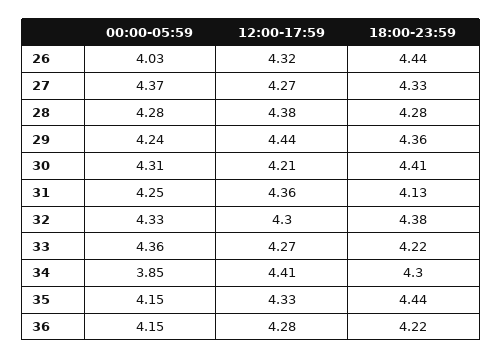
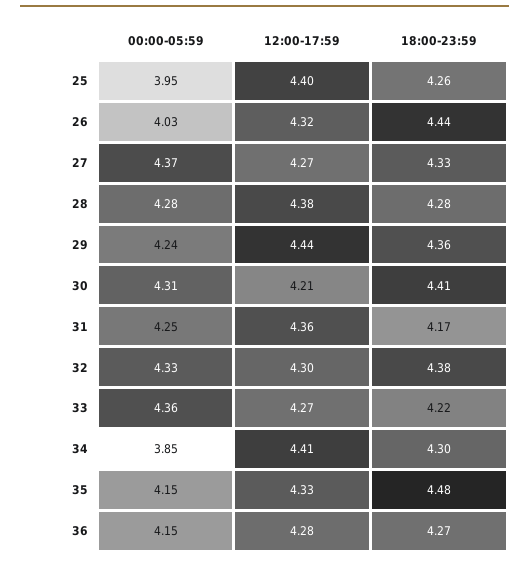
18:00-23:59, 31: 4.13 -> 4.17
18:00-23:59, 35: 4.44 -> 4.48
18:00-23:59, 36: 4.22 -> 4.27
00:00-05:59, 25: none -> 3.95
12:00-17:59, 25: none -> 4.4
18:00-23:59, 25: none -> 4.26

